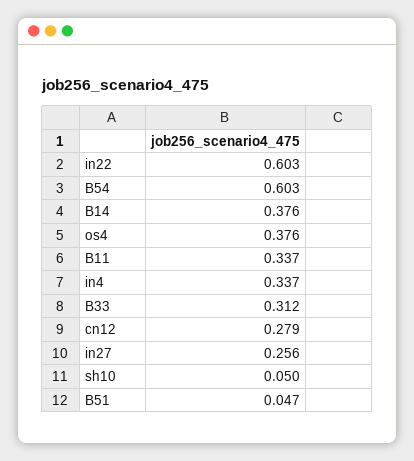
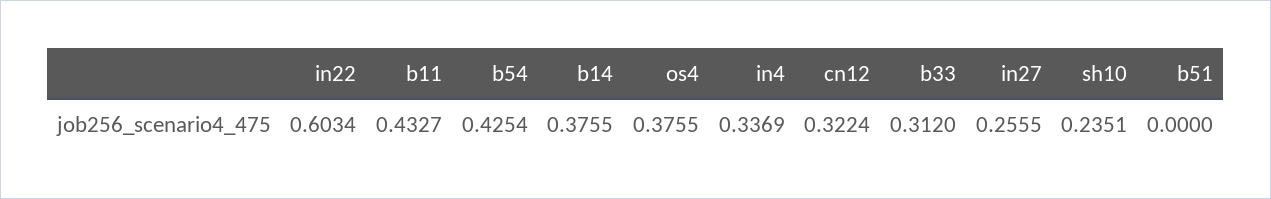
B54: 0.603 -> 0.4254
B11: 0.337 -> 0.4327
cn12: 0.279 -> 0.3224
sh10: 0.05 -> 0.2351
B51: 0.047 -> 0

